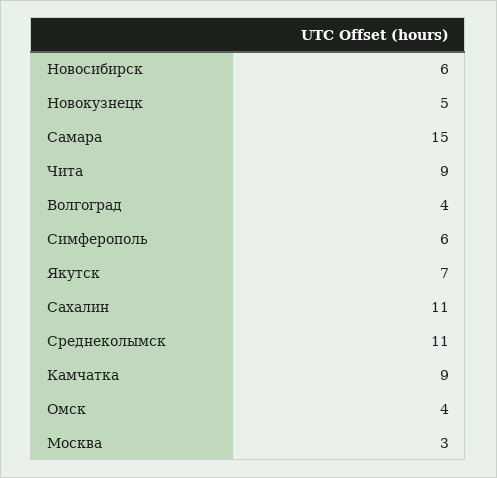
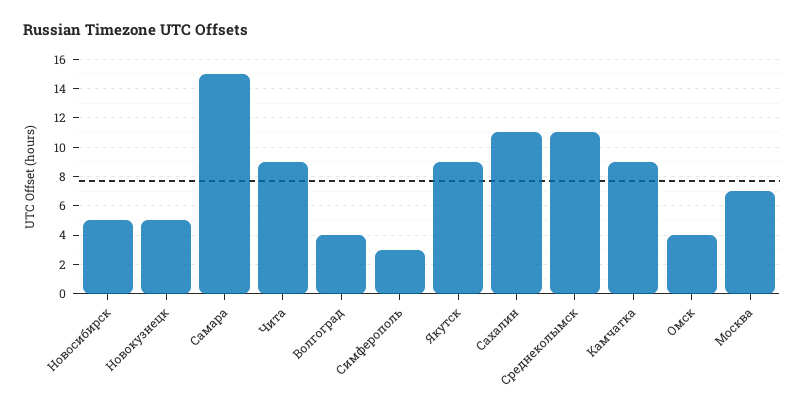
Новосибирск: 6 -> 5
Симферополь: 6 -> 3
Якутск: 7 -> 9
Москва: 3 -> 7

